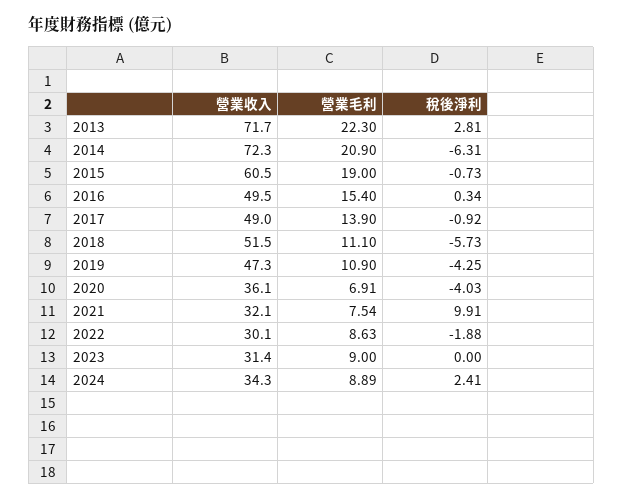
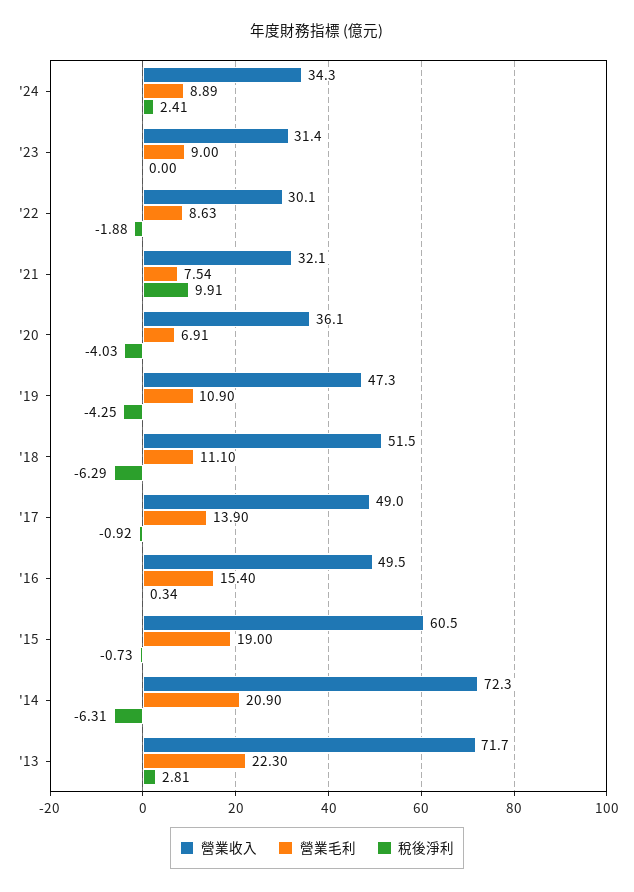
稅後淨利, 2018: -5.73 -> -6.29

